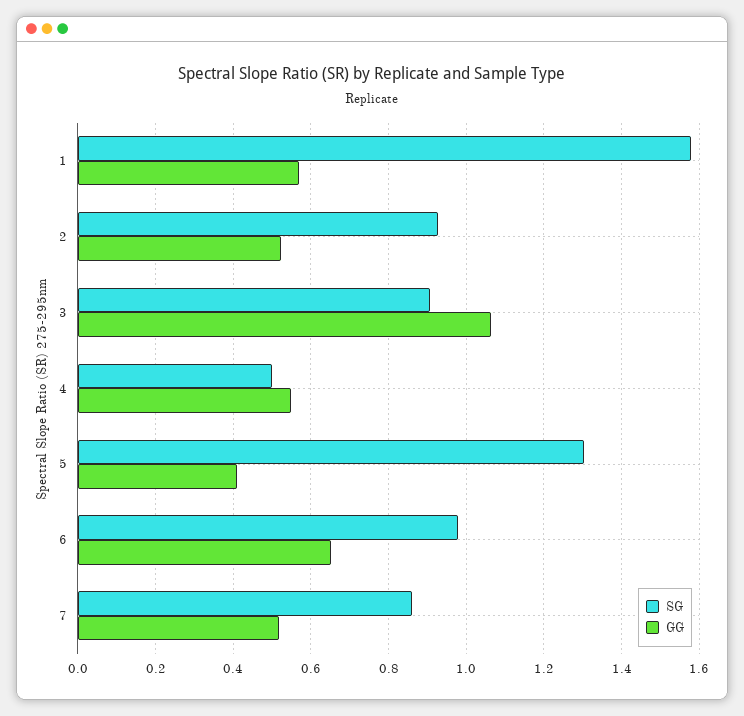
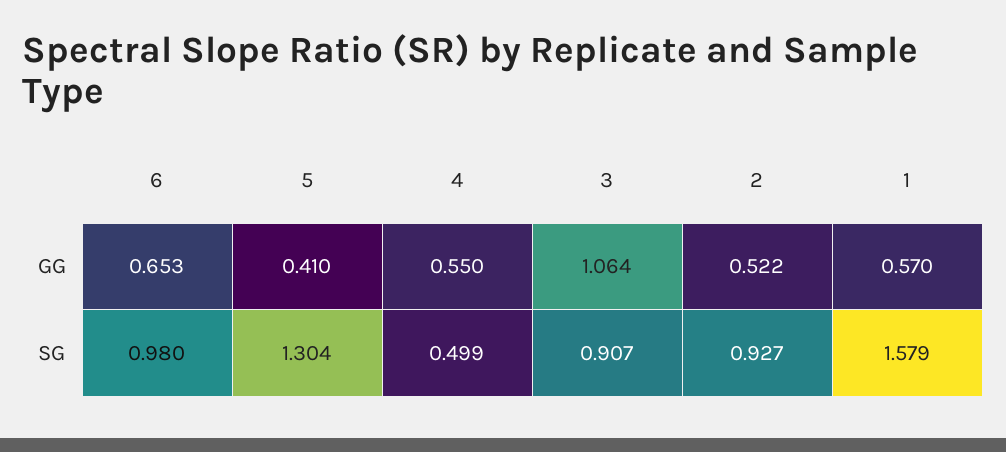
SG, 7: 0.86 -> none
GG, 7: 0.52 -> none

